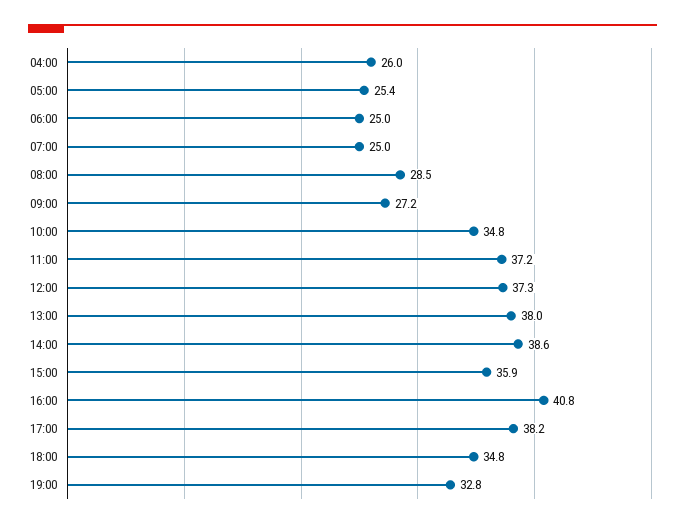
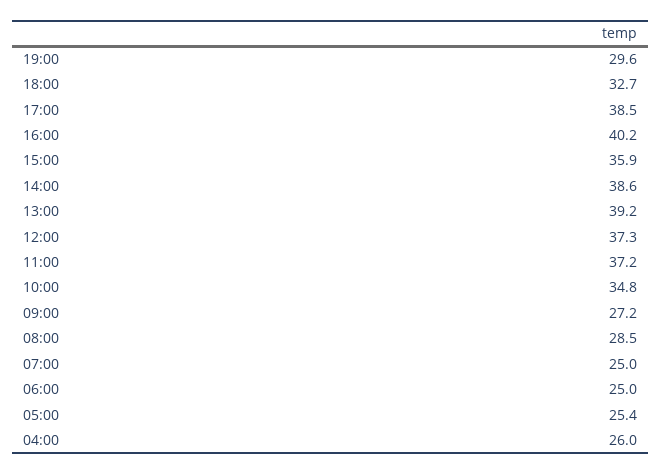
13:00: 38 -> 39.2
16:00: 40.8 -> 40.2
17:00: 38.2 -> 38.5
18:00: 34.8 -> 32.7
19:00: 32.8 -> 29.6

